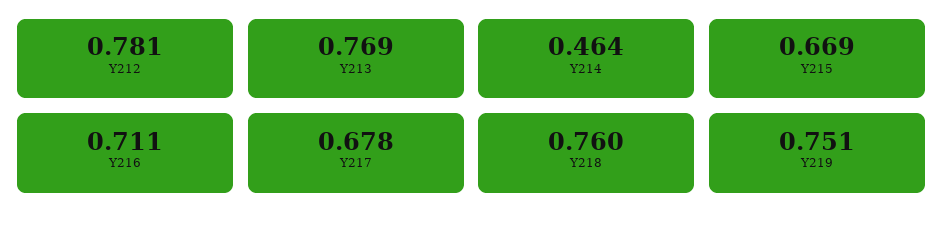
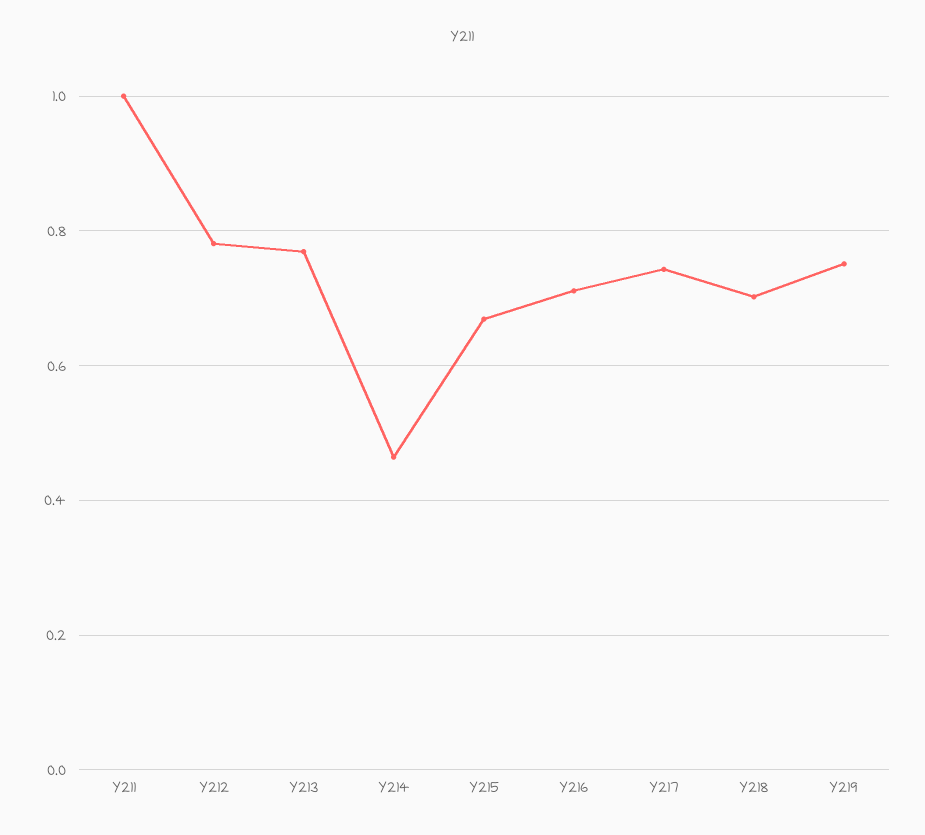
Y217: 0.678 -> 0.74
Y218: 0.76 -> 0.7
Y211: none -> 1

